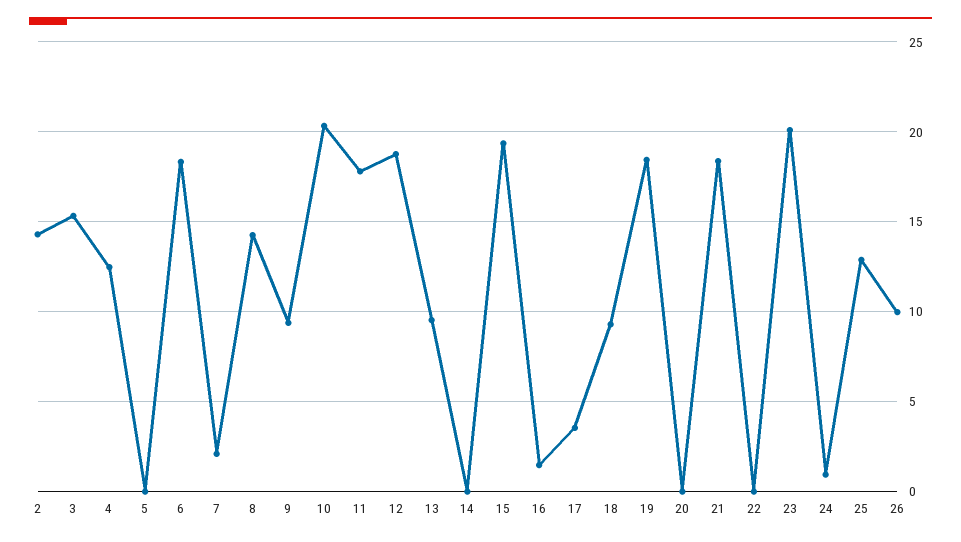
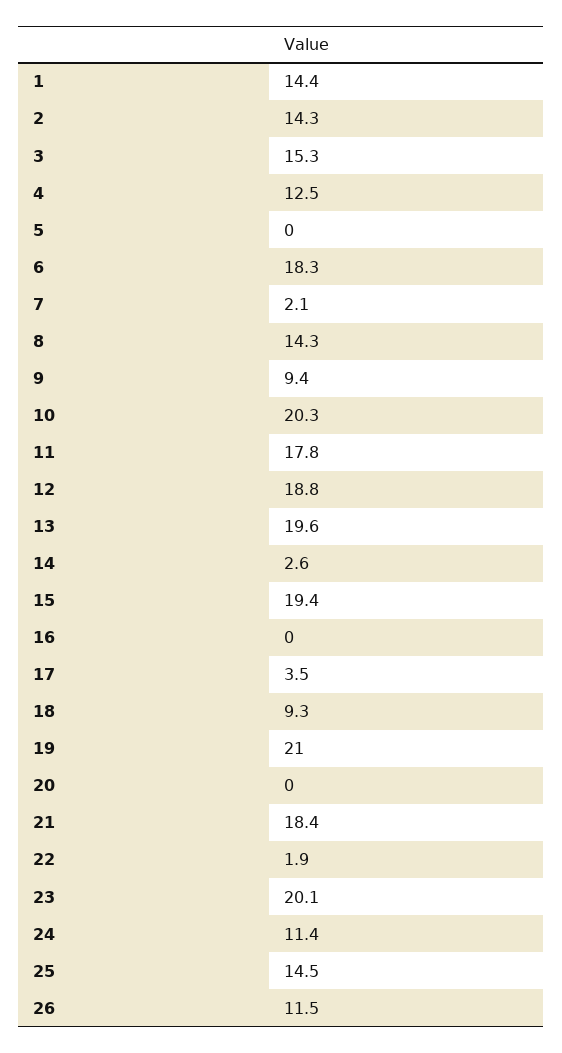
13: 9.5 -> 19.6
14: 0 -> 2.6
16: 1.5 -> 0
19: 18.5 -> 21
22: 0 -> 1.9
24: 1 -> 11.4
25: 13 -> 14.5
26: 10 -> 11.5
1: none -> 14.4

